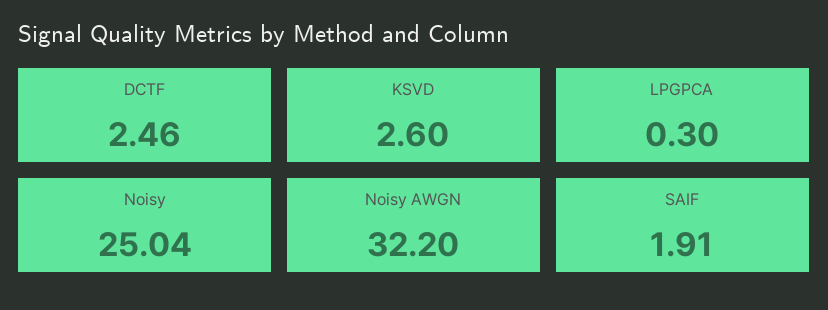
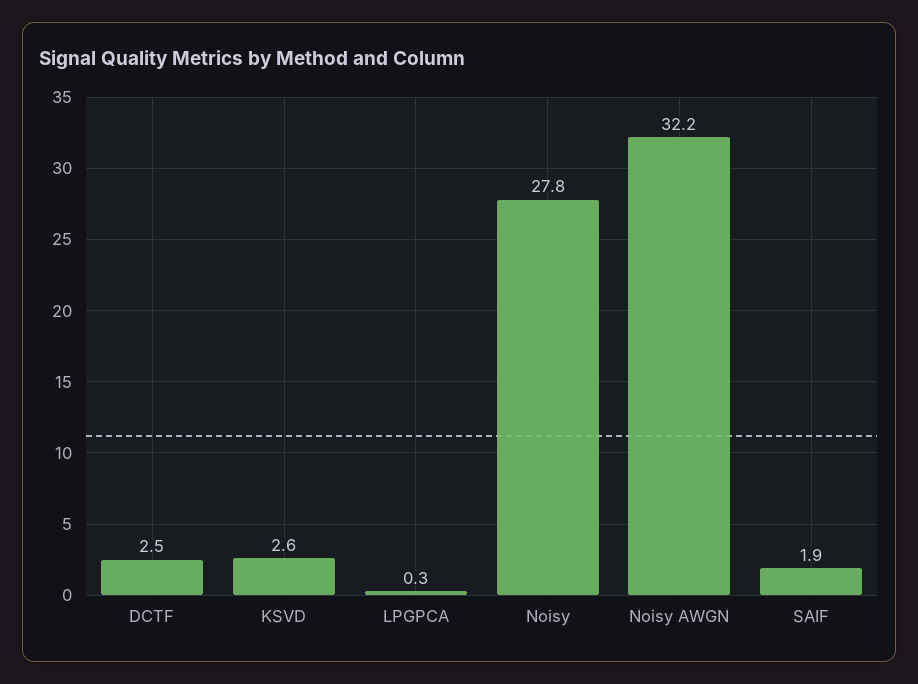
Noisy: 25.04 -> 27.8

